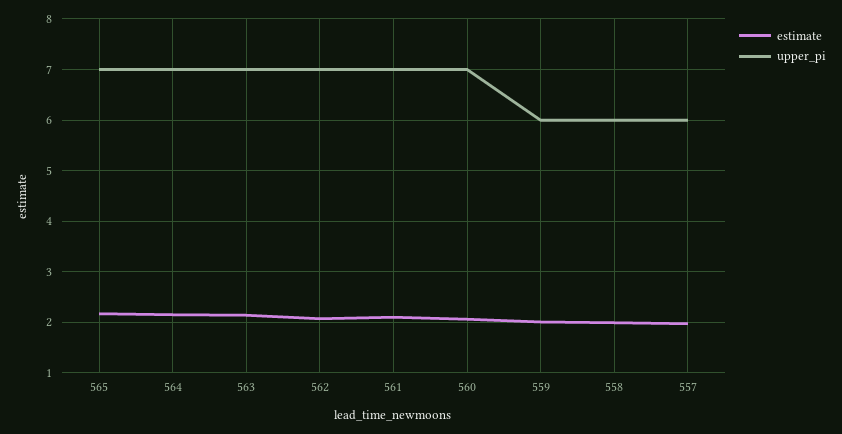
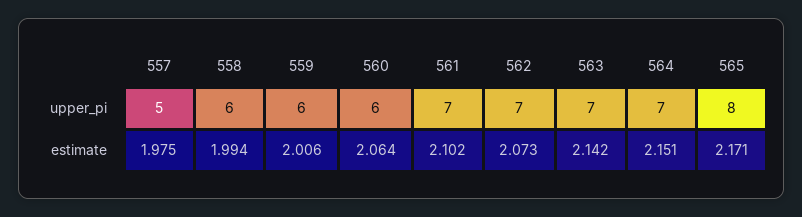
upper_pi, 565: 7 -> 8
upper_pi, 560: 7 -> 6
upper_pi, 557: 6 -> 5

